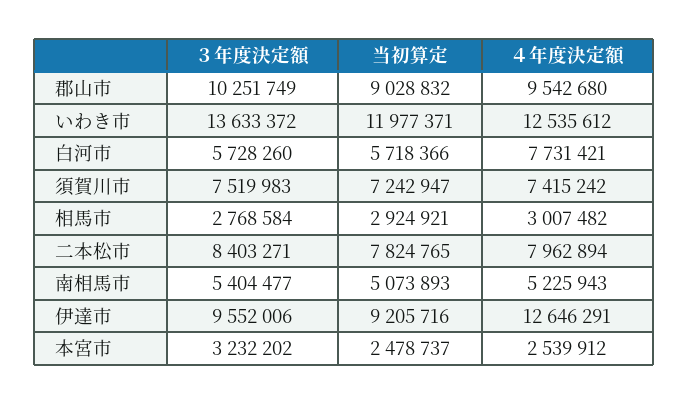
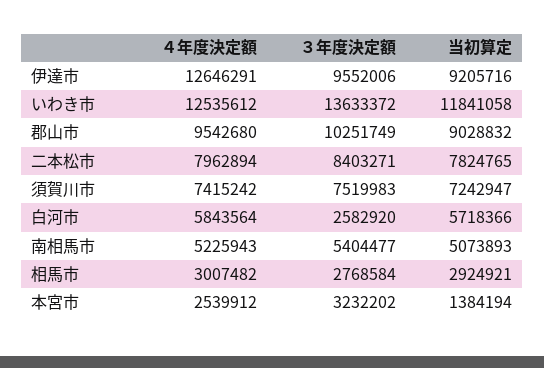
当初算定, いわき市: 11977371 -> 11841058
３年度決定額, 白河市: 5728260 -> 2582920
４年度決定額, 白河市: 7731421 -> 5843564
当初算定, 本宮市: 2478737 -> 1384194

